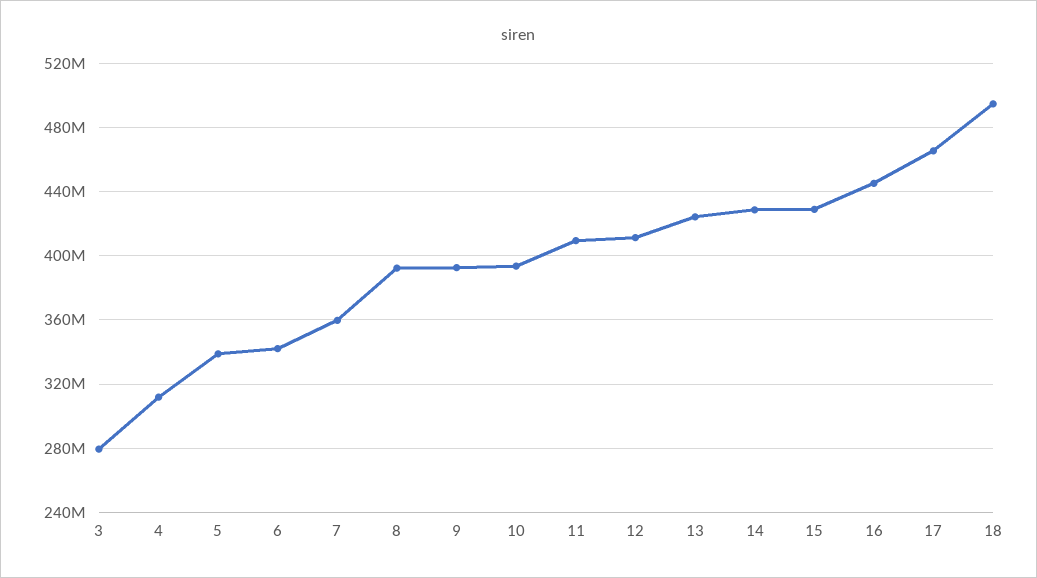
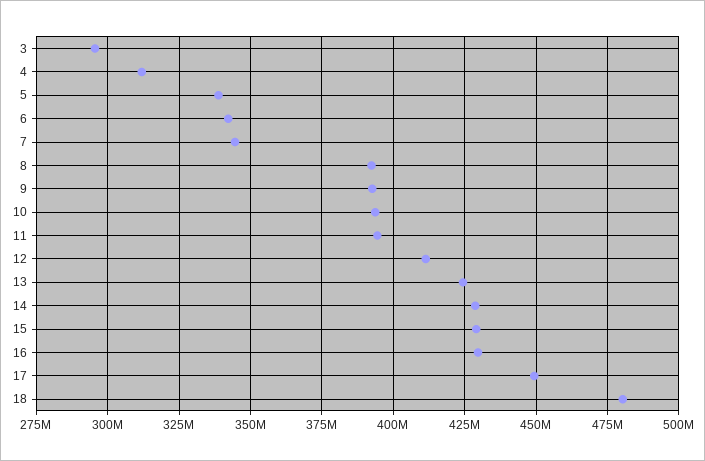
3: 280000000 -> 295000000
7: 360000000 -> 345000000
11: 410000000 -> 395000000
16: 445000000 -> 430000000
17: 465000000 -> 450000000
18: 495000000 -> 480000000

